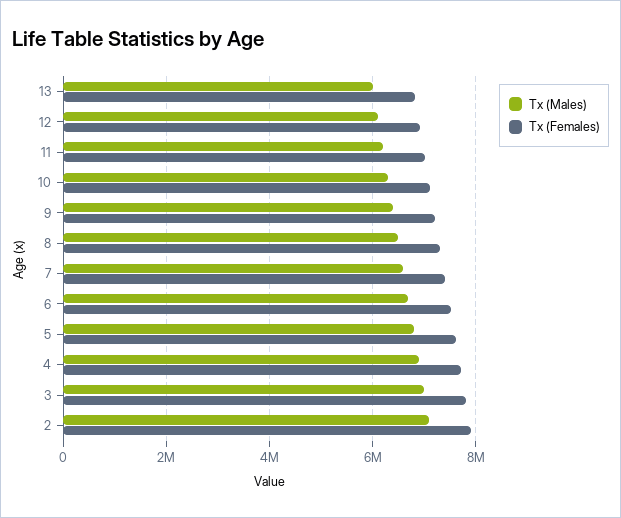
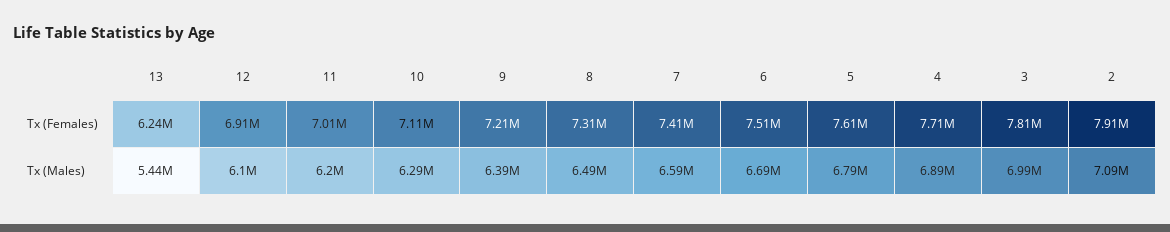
Tx (Males), 13: 6000000 -> 5440000
Tx (Females), 13: 6800000 -> 6240000

